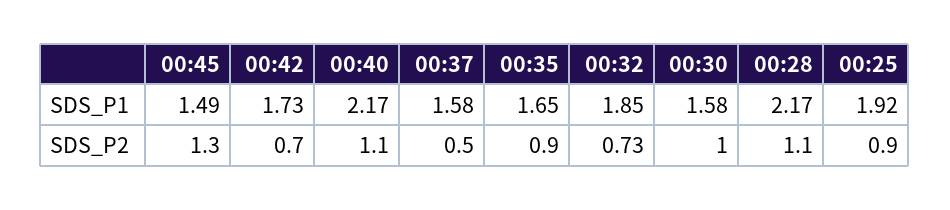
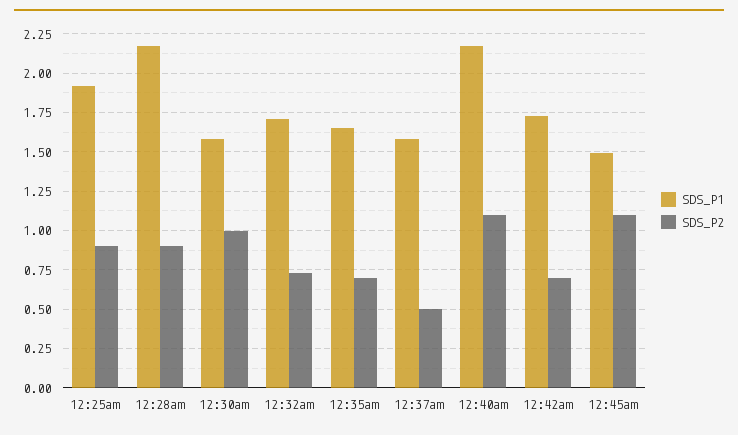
SDS_P1, 00:32: 1.85 -> 1.7
SDS_P2, 00:45: 1.3 -> 1.1
SDS_P2, 00:35: 0.9 -> 0.7
SDS_P2, 00:28: 1.1 -> 0.9

